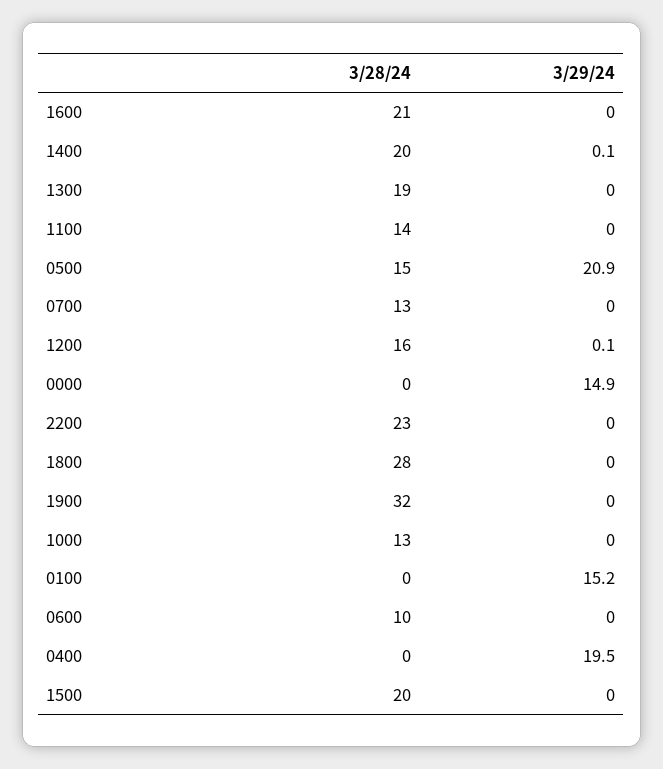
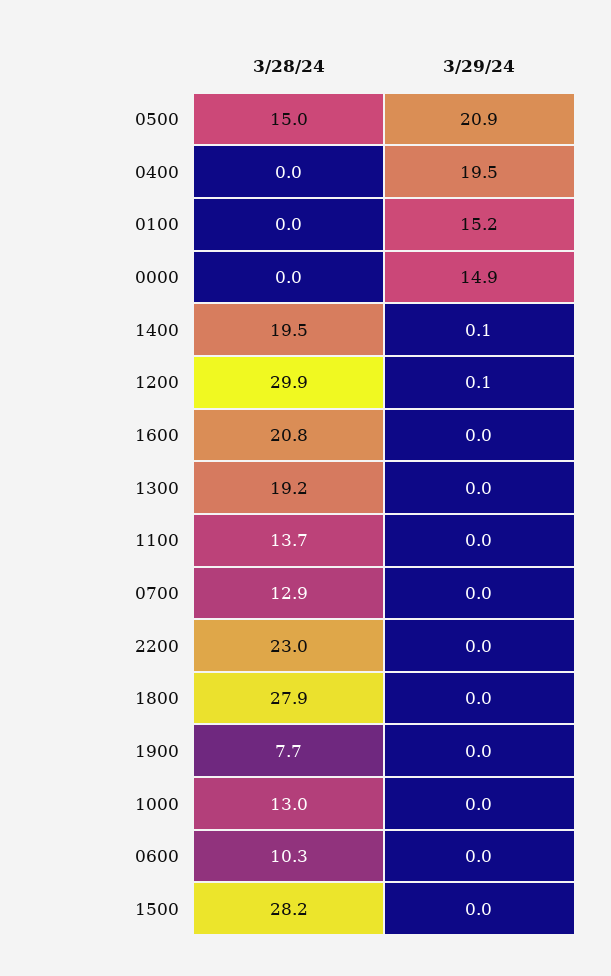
3/28/24, 1200: 16 -> 29.9
3/28/24, 1900: 32 -> 7.7
3/28/24, 1500: 20 -> 28.2

